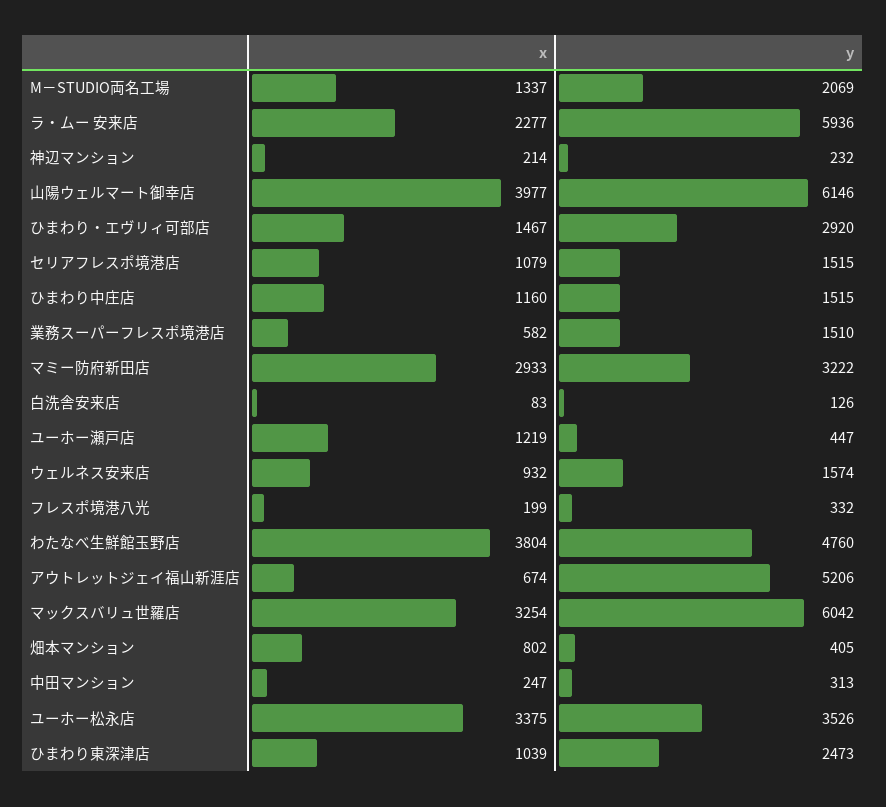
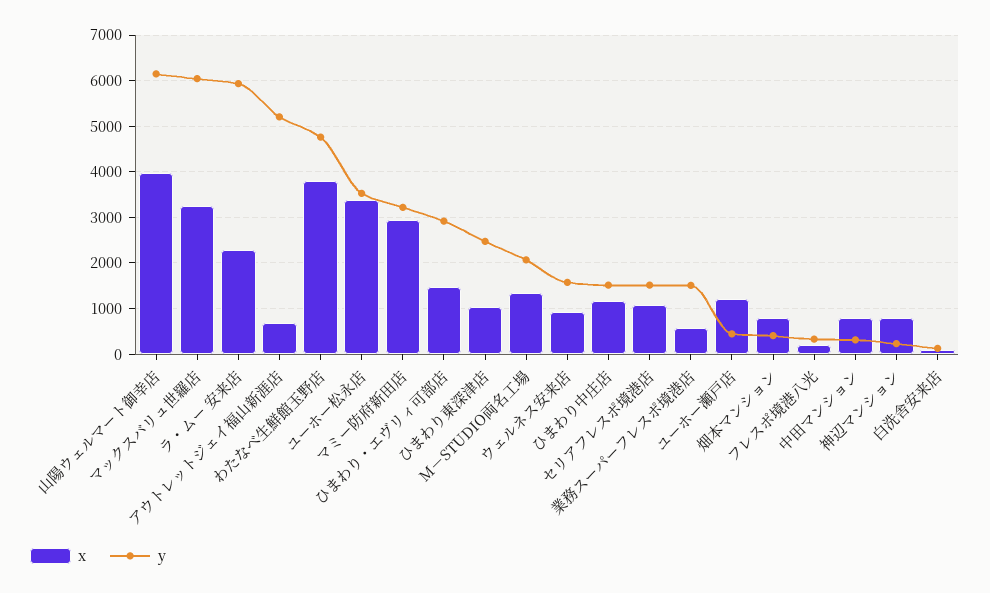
x, 神辺マンション: 214 -> 800
x, 中田マンション: 247 -> 800

